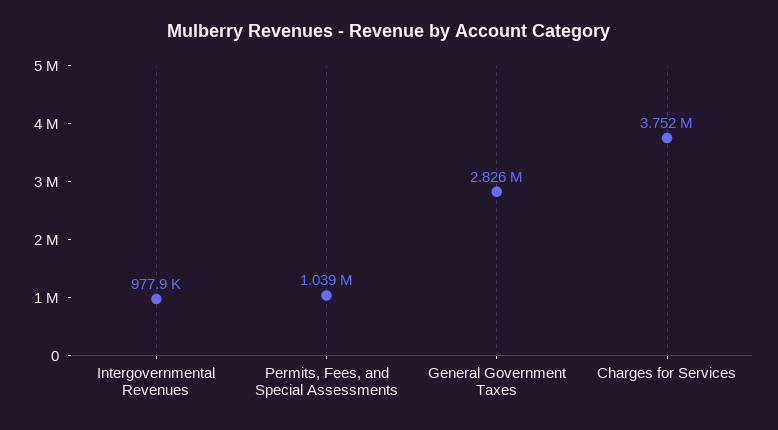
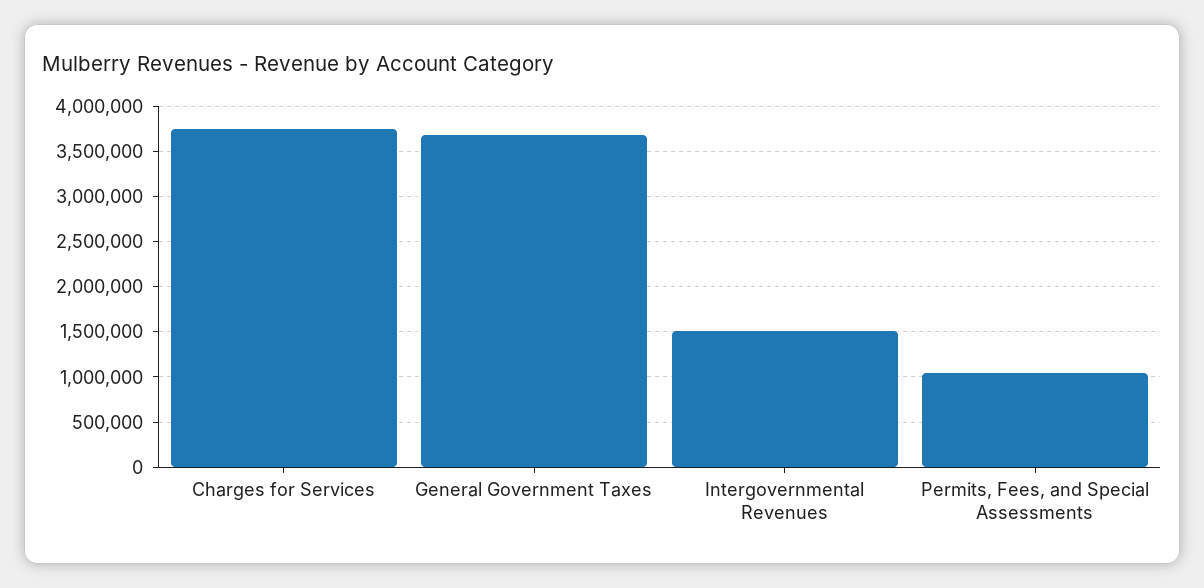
Intergovernmental Revenues: 977900 -> 1500000
General Government Taxes: 2826000 -> 3700000

